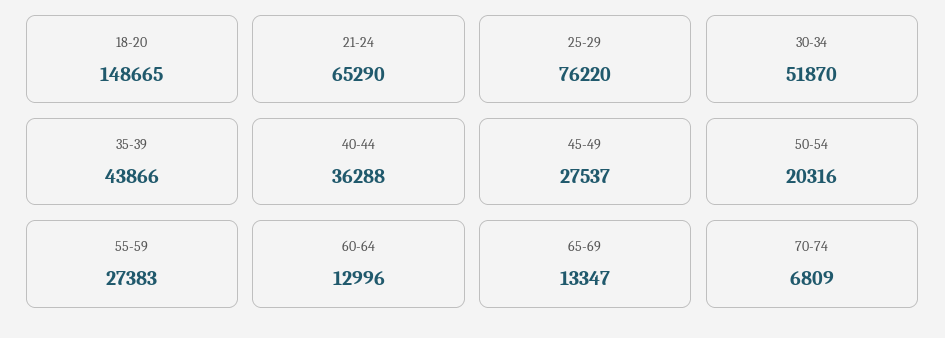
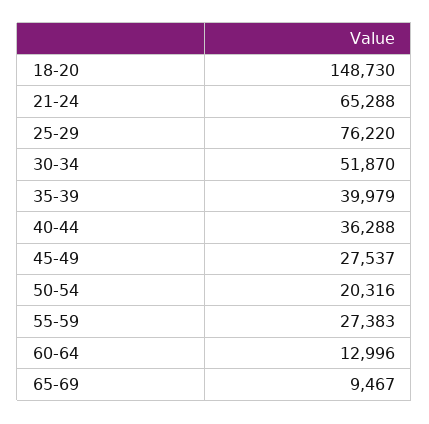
18-20: 148665 -> 148730
21-24: 65290 -> 65288
35-39: 43866 -> 39979
65-69: 13347 -> 9467
70-74: 6809 -> none

